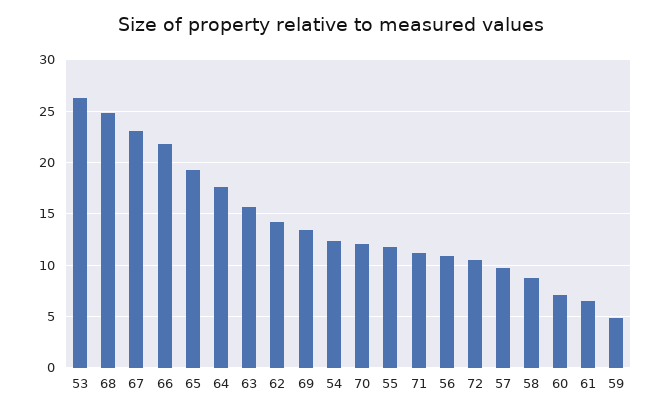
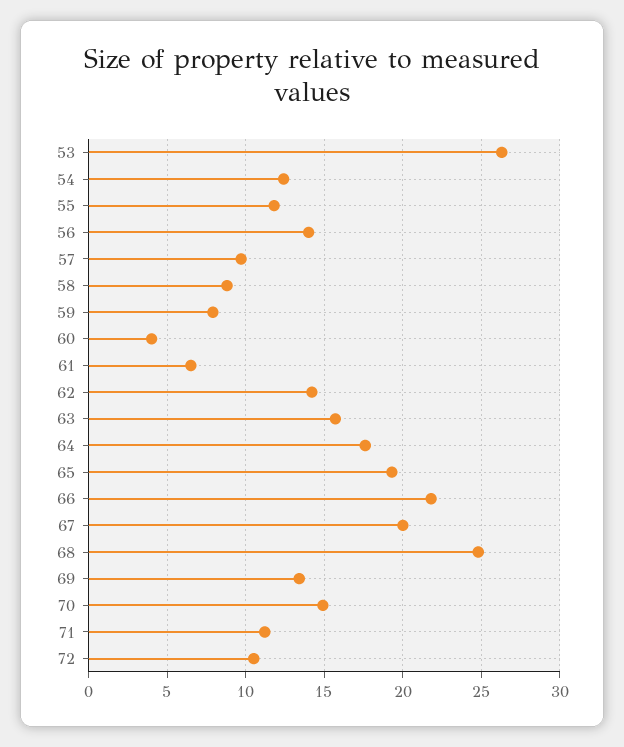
67: 23 -> 20
70: 12 -> 15
56: 11 -> 14
60: 7 -> 4
59: 5 -> 8

